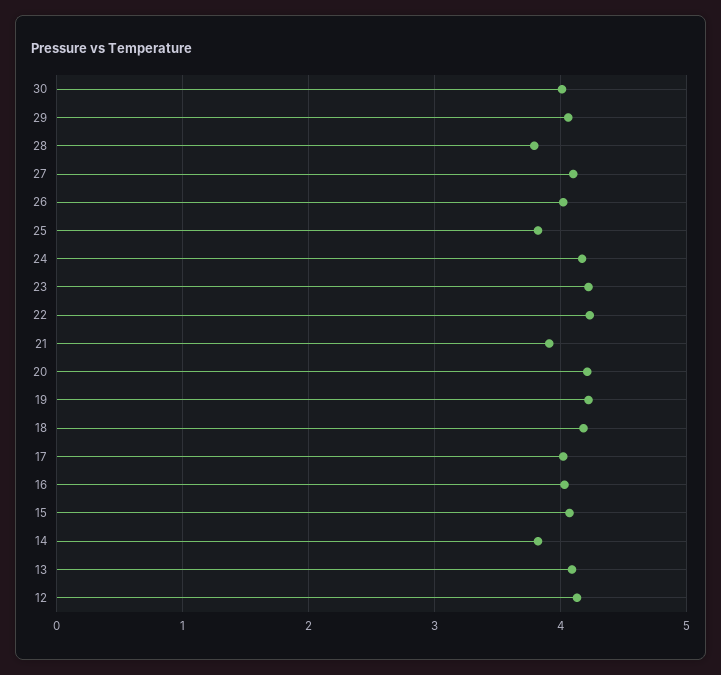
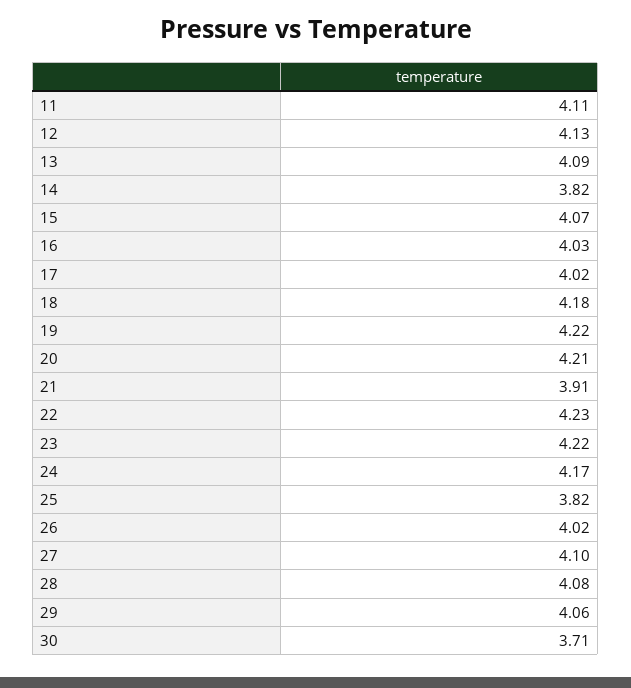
30: 4 -> 3.71
28: 3.8 -> 4.08
11: none -> 4.11

